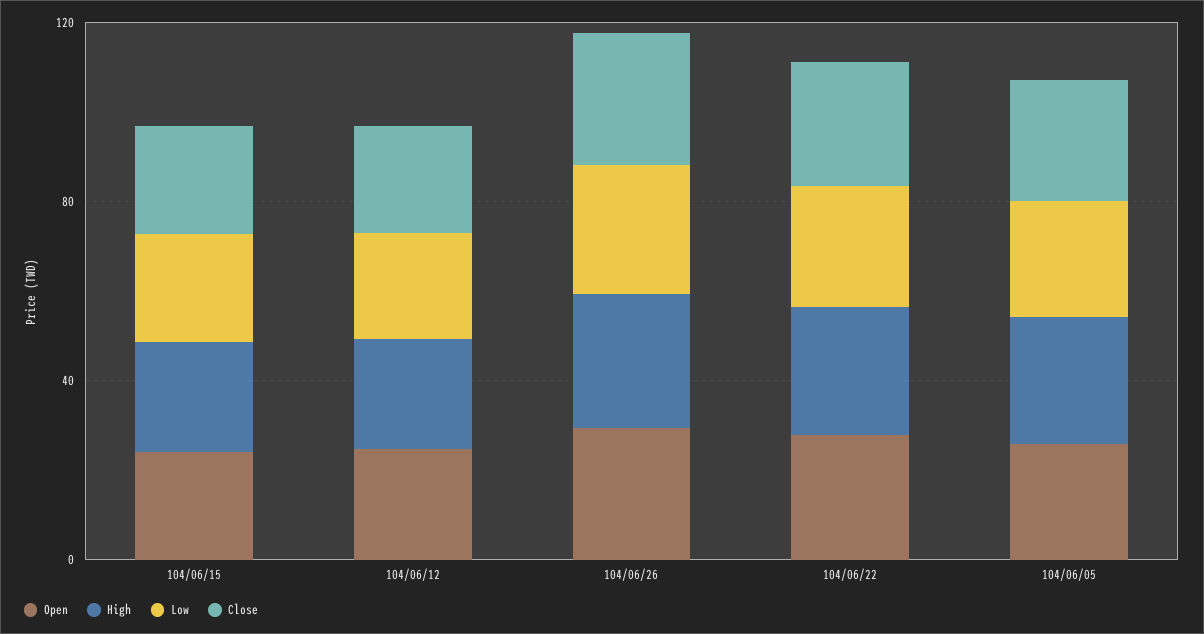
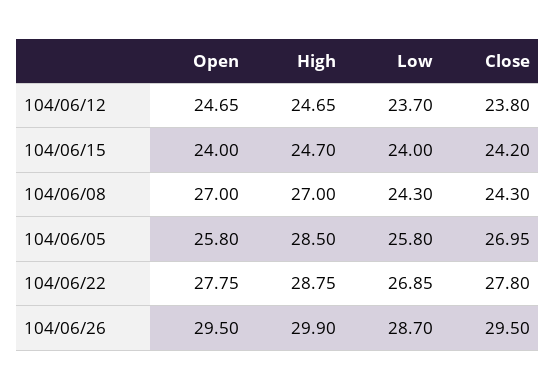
Open, 104/06/08: none -> 27
High, 104/06/08: none -> 27
Low, 104/06/08: none -> 24.3
Close, 104/06/08: none -> 24.3

